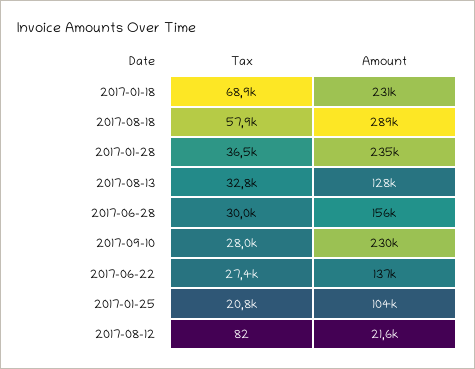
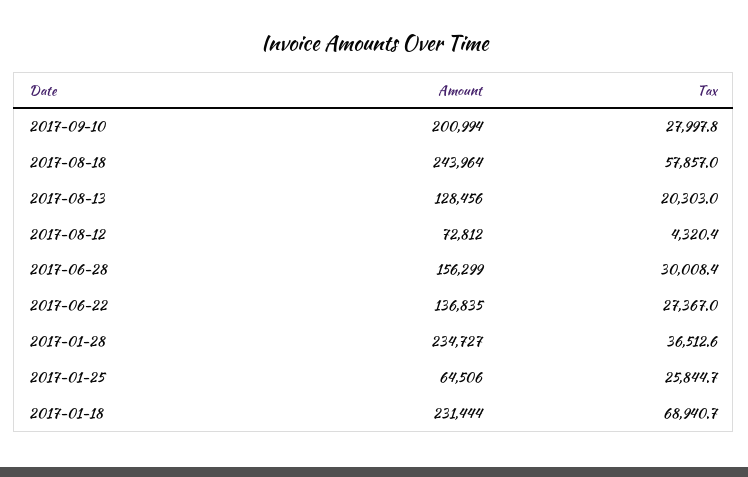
Amount, 2017-08-18: 289000 -> 243964
Tax, 2017-08-13: 32800 -> 20303
Amount, 2017-09-10: 230000 -> 200994
Tax, 2017-01-25: 20800 -> 25844.7
Amount, 2017-01-25: 104000 -> 64506
Tax, 2017-08-12: 82 -> 4320.4
Amount, 2017-08-12: 21600 -> 72812

